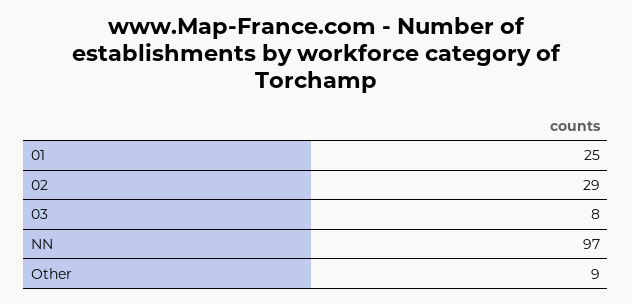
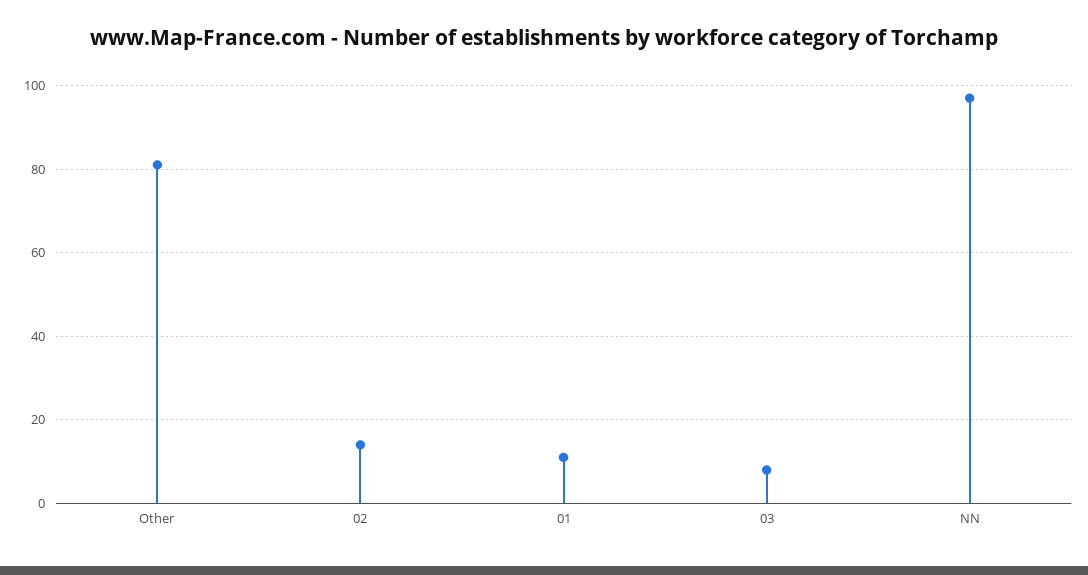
01: 25 -> 10
02: 29 -> 15
Other: 9 -> 80

